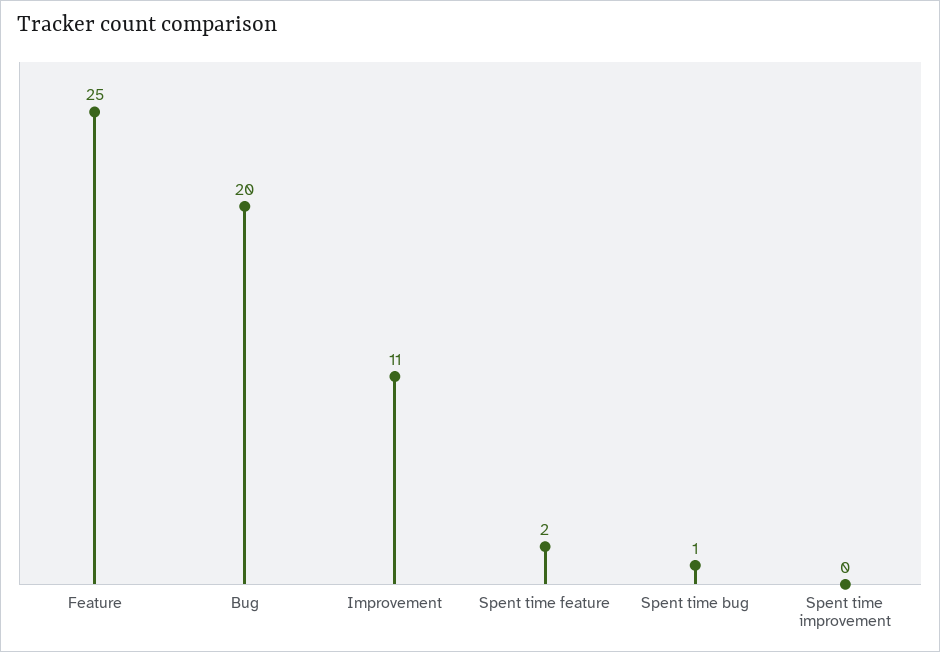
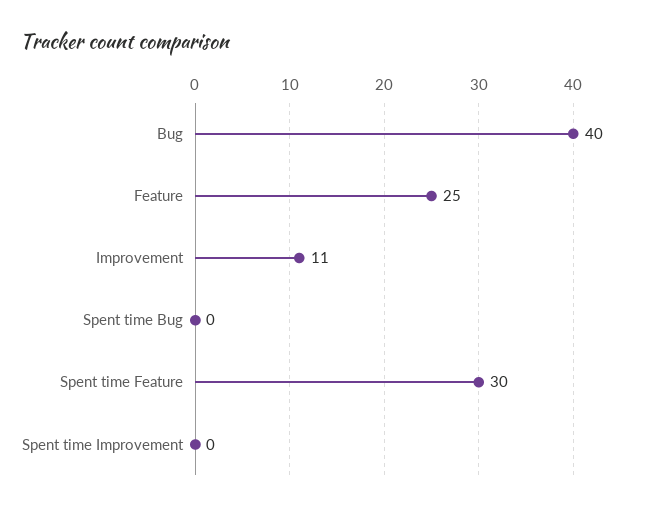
Bug: 20 -> 40
Spent time feature: 2 -> 30
Spent time bug: 1 -> 0

